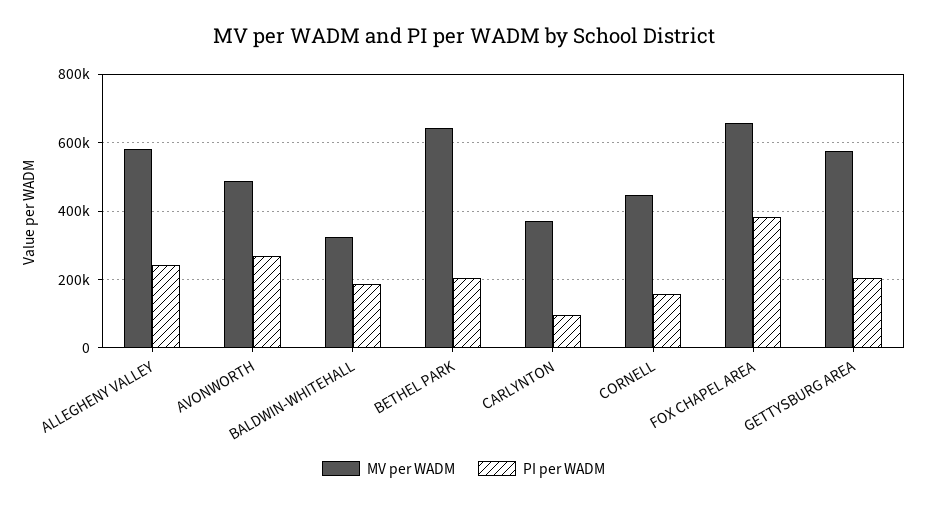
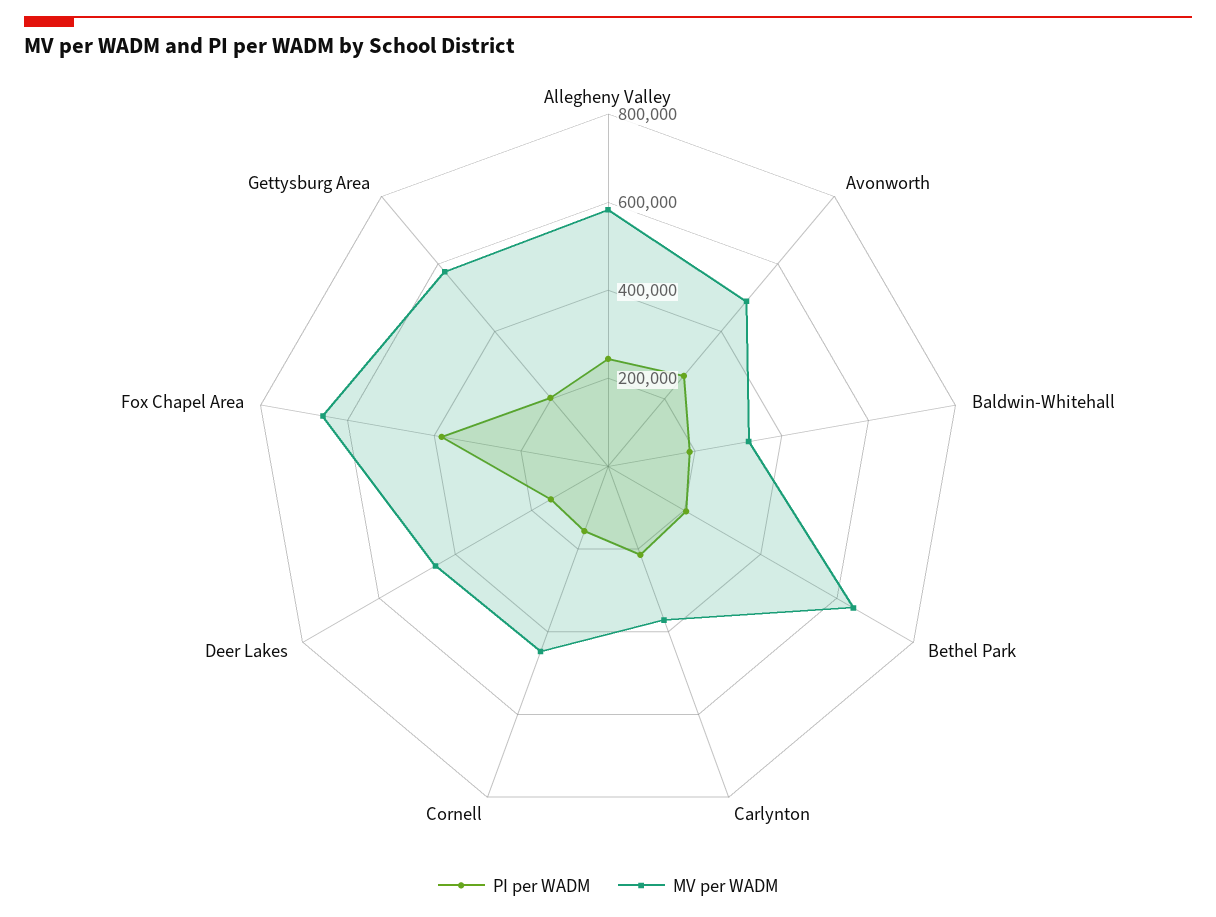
PI per WADM, CARLYNTON: 100000 -> 200000
PI per WADM, Deer Lakes: none -> 150000
MV per WADM, Deer Lakes: none -> 450000

